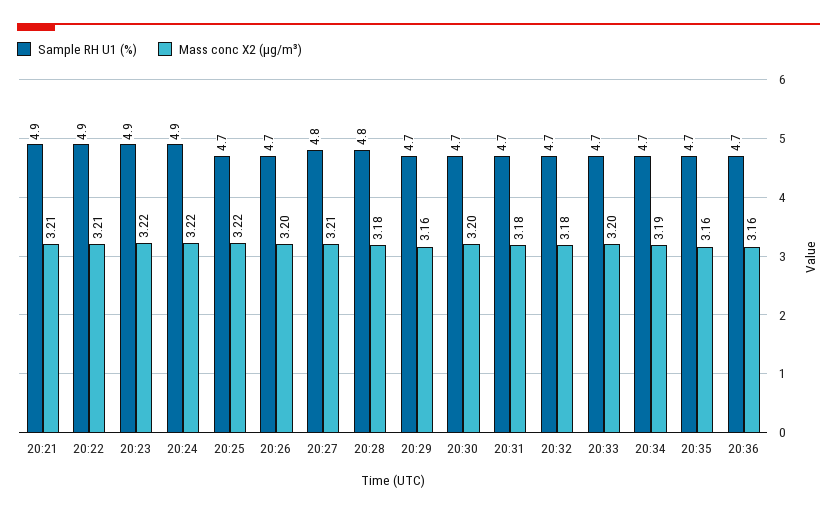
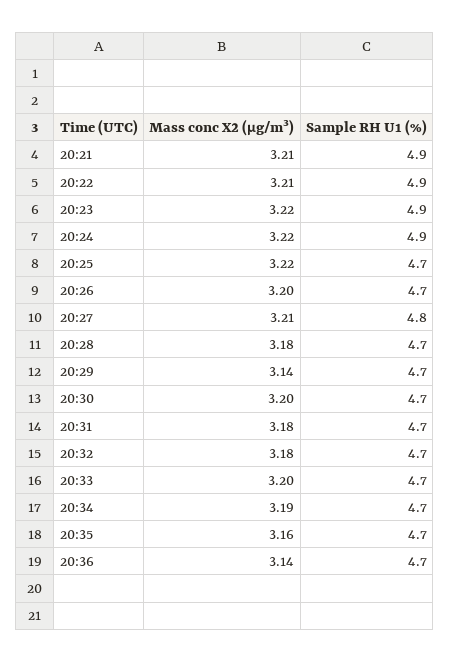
Sample RH U1 (%), 20:28: 4.8 -> 4.7
Mass conc X2 (μg/m³), 20:29: 3.16 -> 3.14
Mass conc X2 (μg/m³), 20:36: 3.16 -> 3.14

